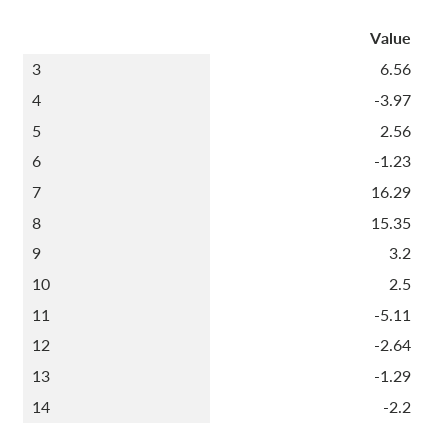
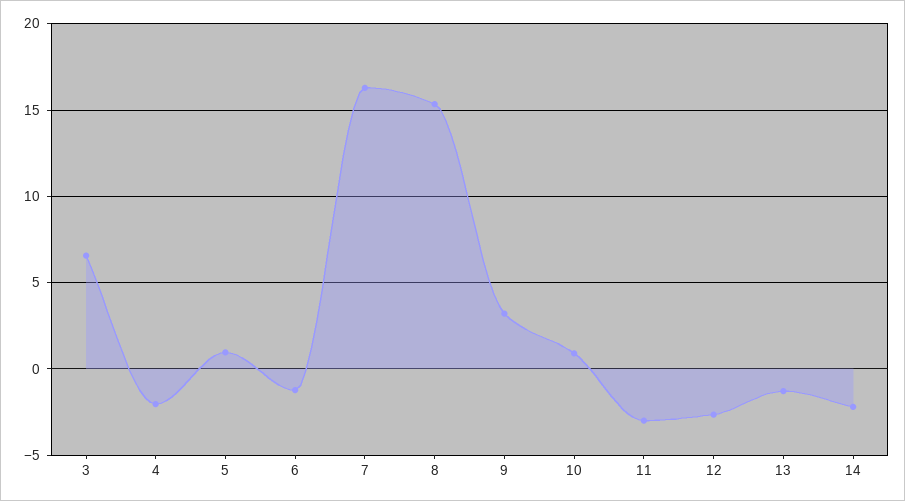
4: -3.97 -> -2
5: 2.56 -> 1
10: 2.5 -> 1
11: -5.11 -> -3

